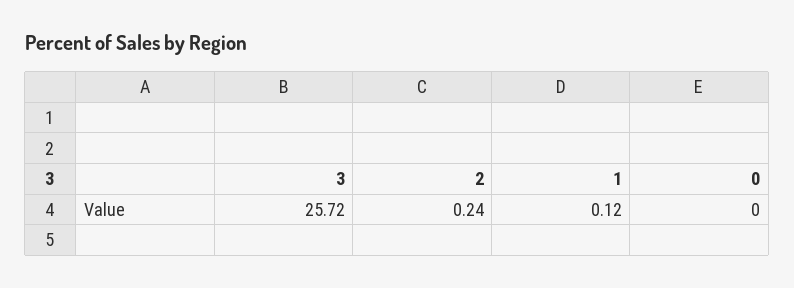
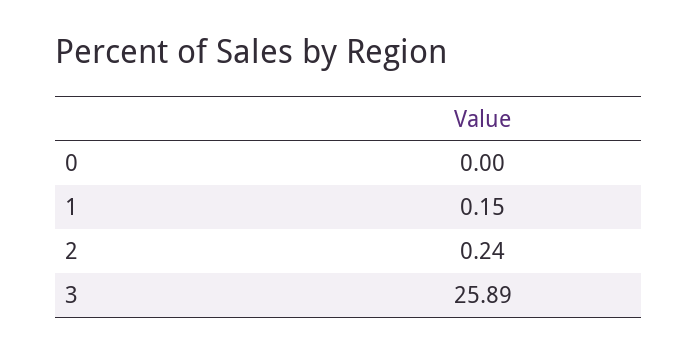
3: 25.72 -> 25.89
1: 0.12 -> 0.15

